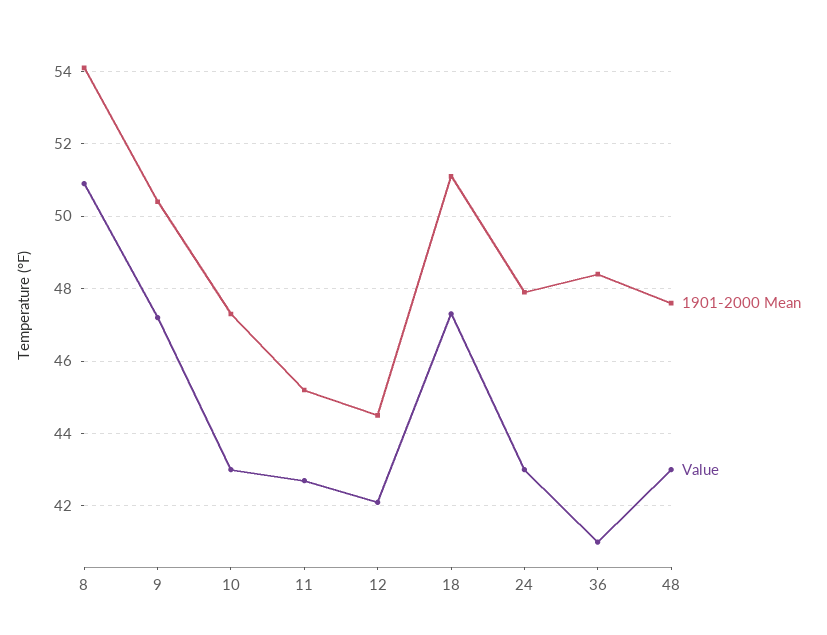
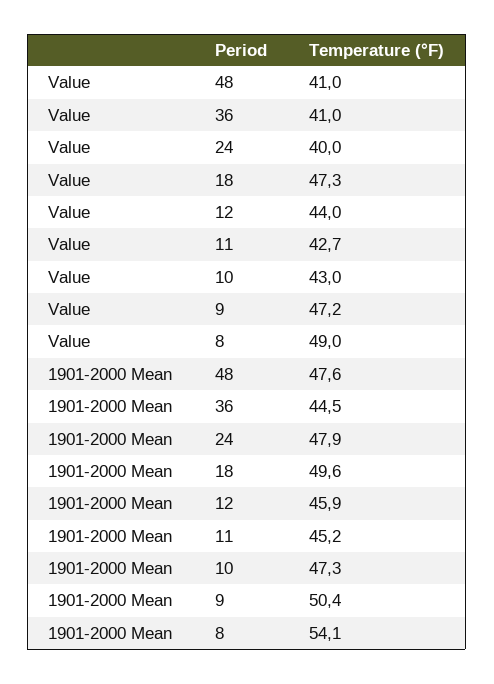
Value, 8: 51 -> 49
1901-2000 Mean, 12: 44.5 -> 45.9
Value, 12: 42 -> 44
1901-2000 Mean, 18: 51 -> 49.6
Value, 24: 43 -> 40
1901-2000 Mean, 36: 48.5 -> 44.5
Value, 48: 43 -> 41

